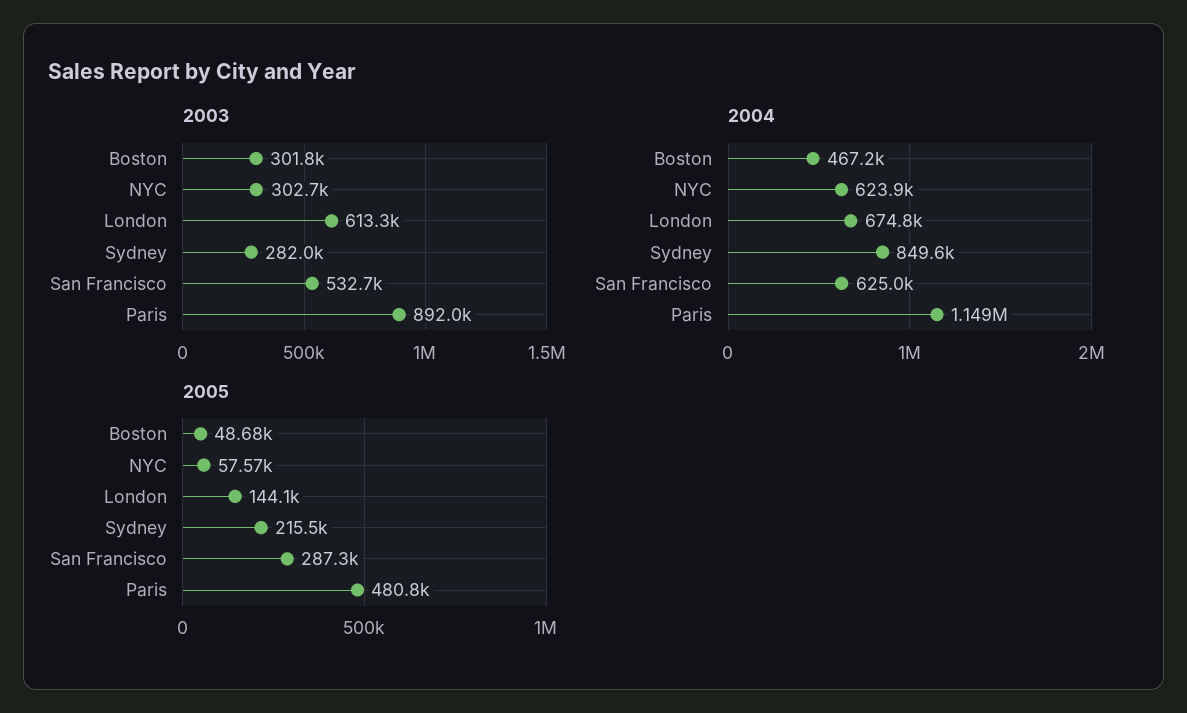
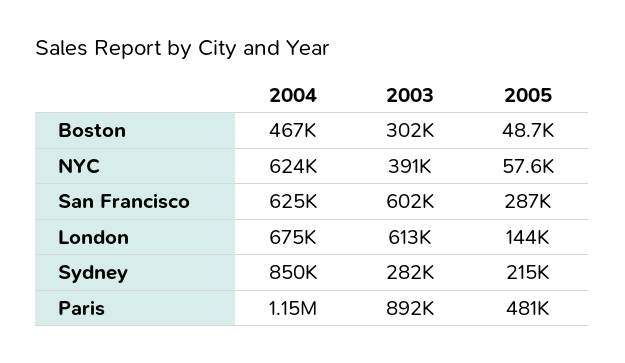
2003, NYC: 302700 -> 391000
2003, San Francisco: 532700 -> 602000

